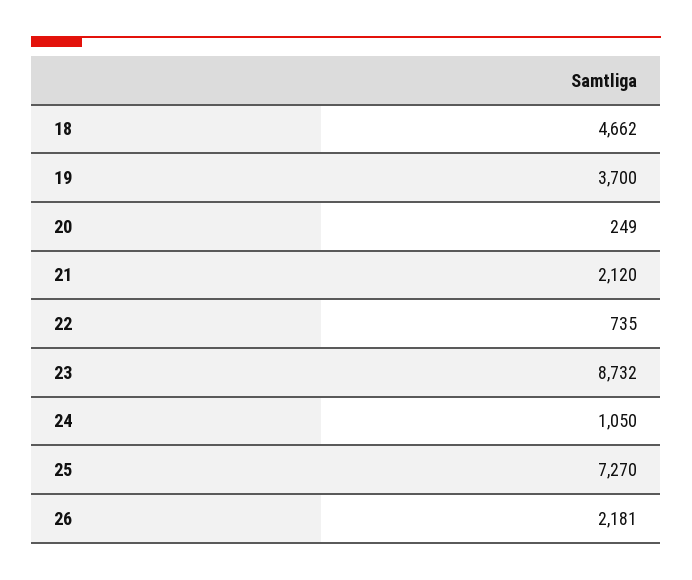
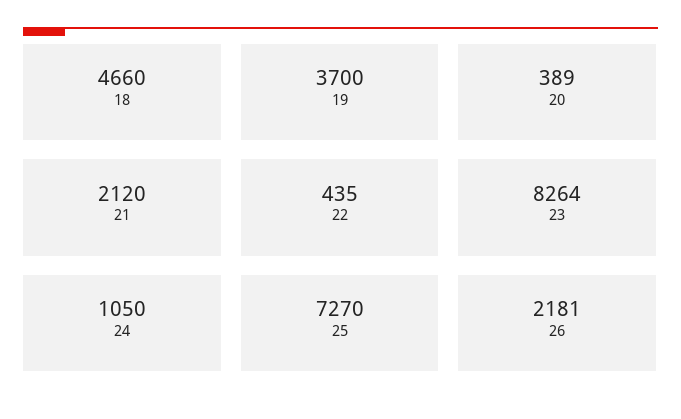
18: 4662 -> 4660
20: 249 -> 389
22: 735 -> 435
23: 8732 -> 8264

